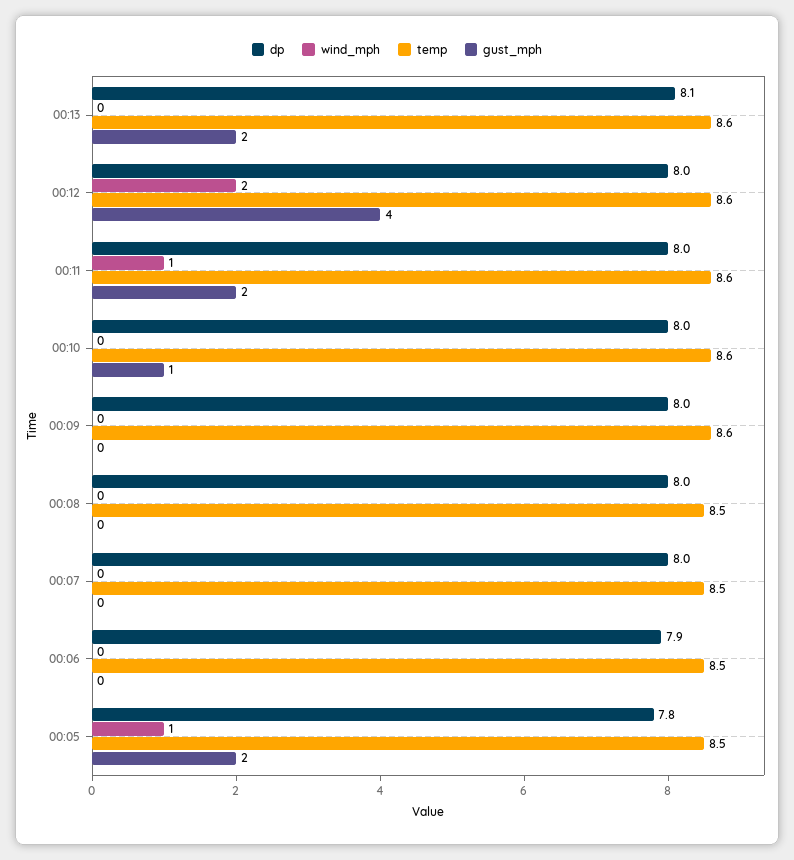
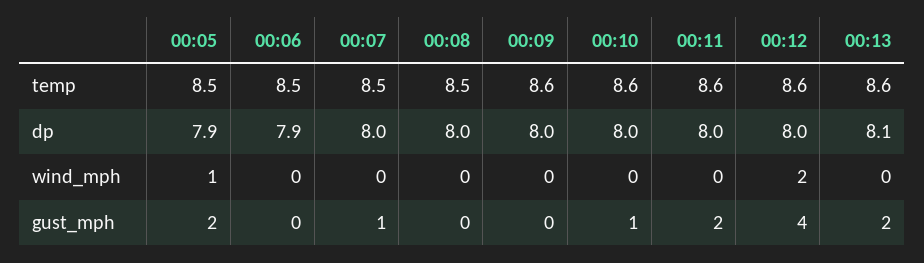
wind_mph, 00:11: 1 -> 0
gust_mph, 00:07: 0 -> 1
dp, 00:05: 7.8 -> 7.9

